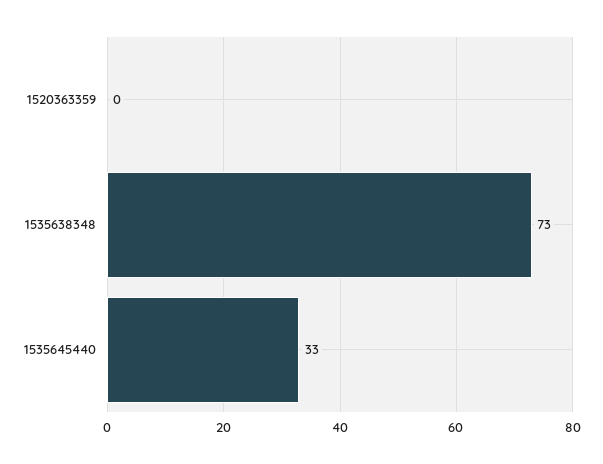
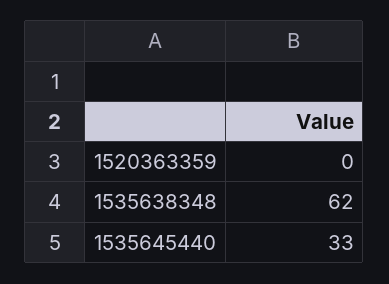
1535638348: 73 -> 62

